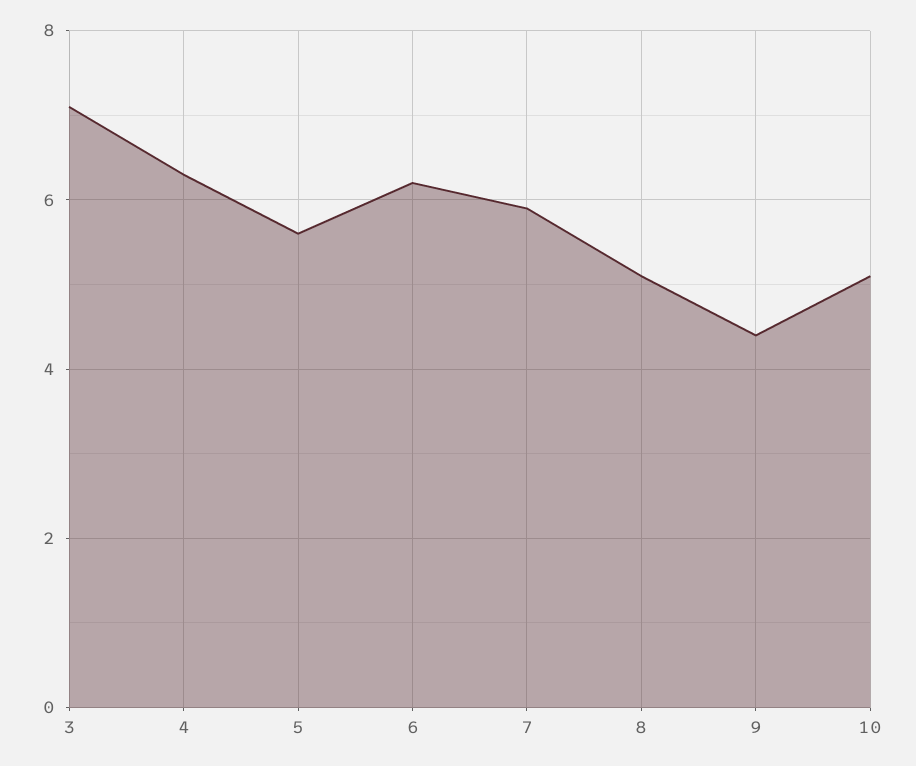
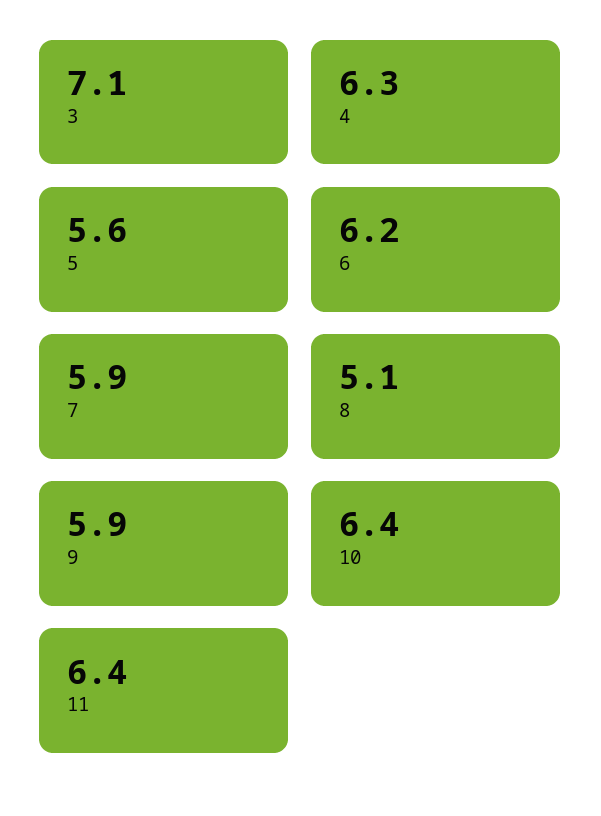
9: 4.5 -> 5.9
10: 5 -> 6.4
11: none -> 6.4

